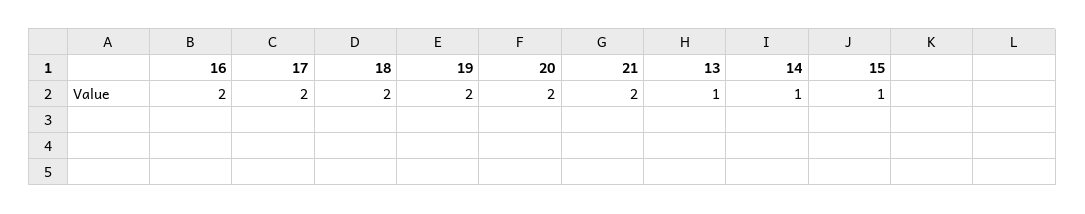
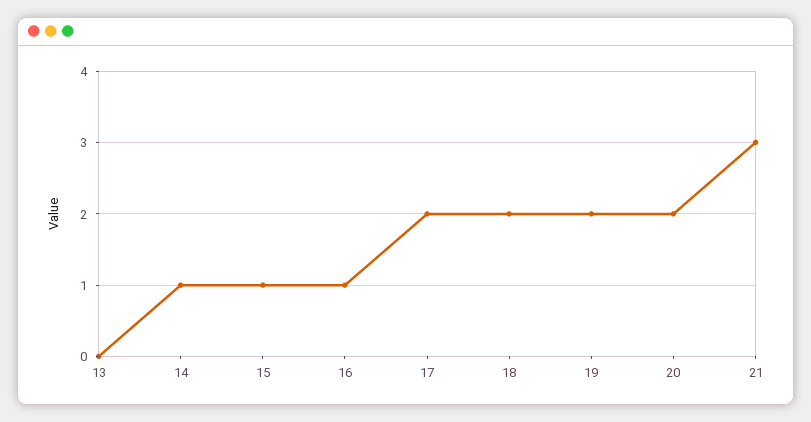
16: 2 -> 1
21: 2 -> 3
13: 1 -> 0

